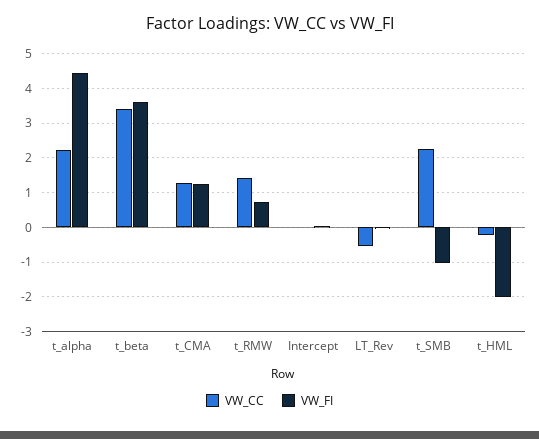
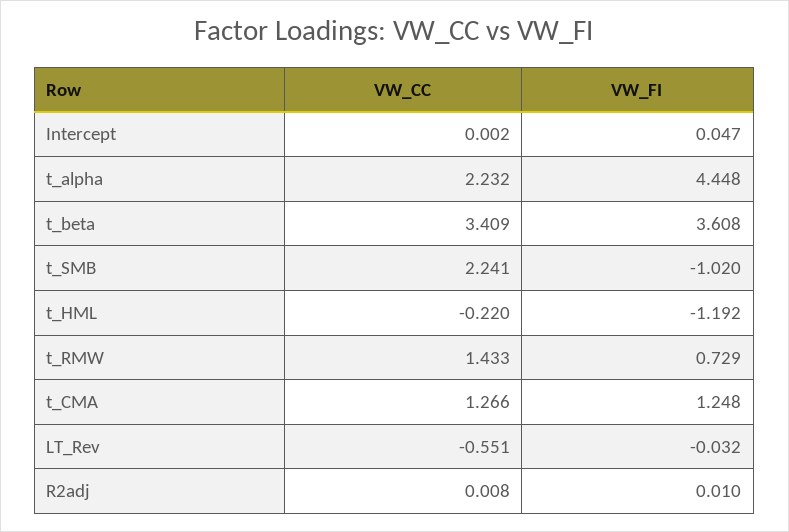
VW_FI, t_HML: -2 -> -1.192
VW_CC, R2adj: none -> 0.008
VW_FI, R2adj: none -> 0.01

